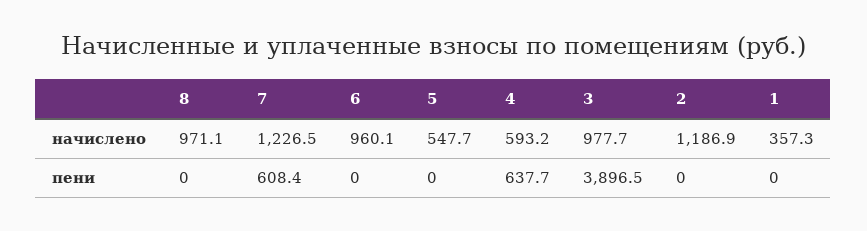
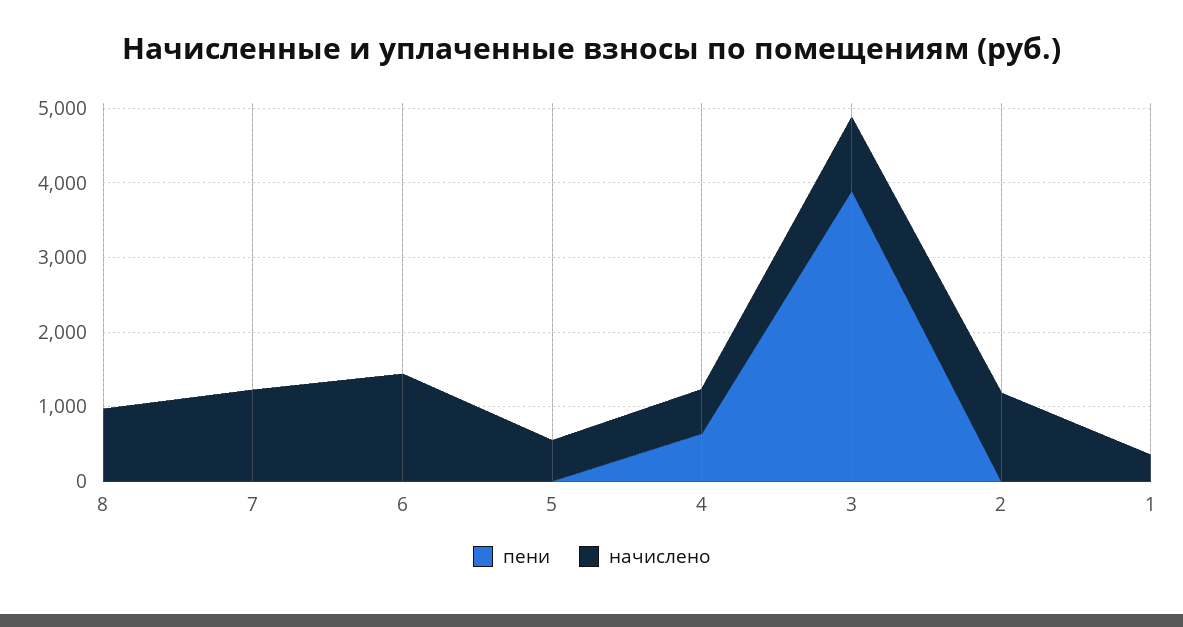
начислено, 6: 960.1 -> 1400
пени, 7: 608.4 -> 0

